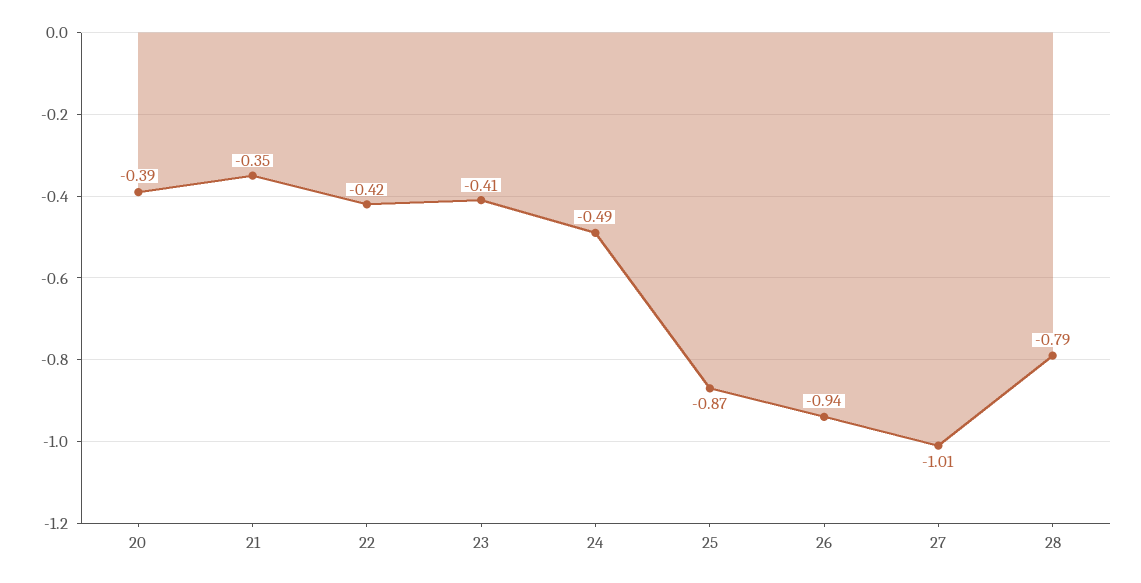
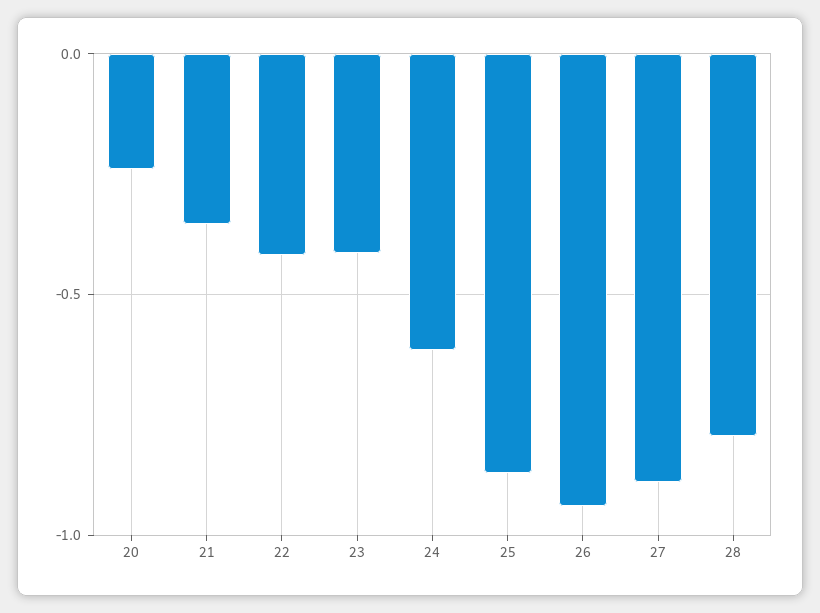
20: -0.39 -> -0.25
24: -0.49 -> -0.6
27: -1.01 -> -0.9

